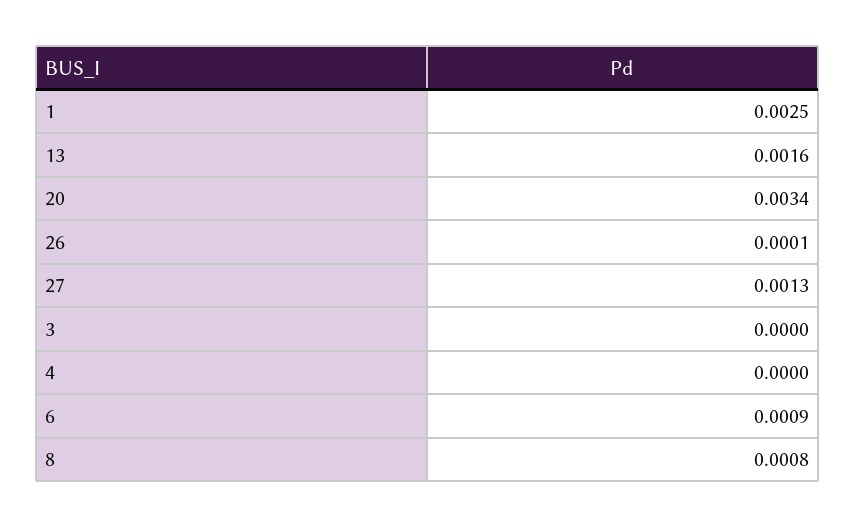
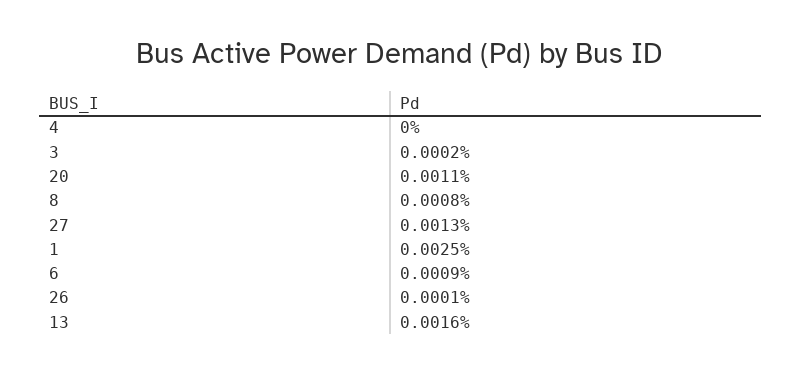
20: 0.0034 -> 0.0011
3: 0 -> 0.0002

